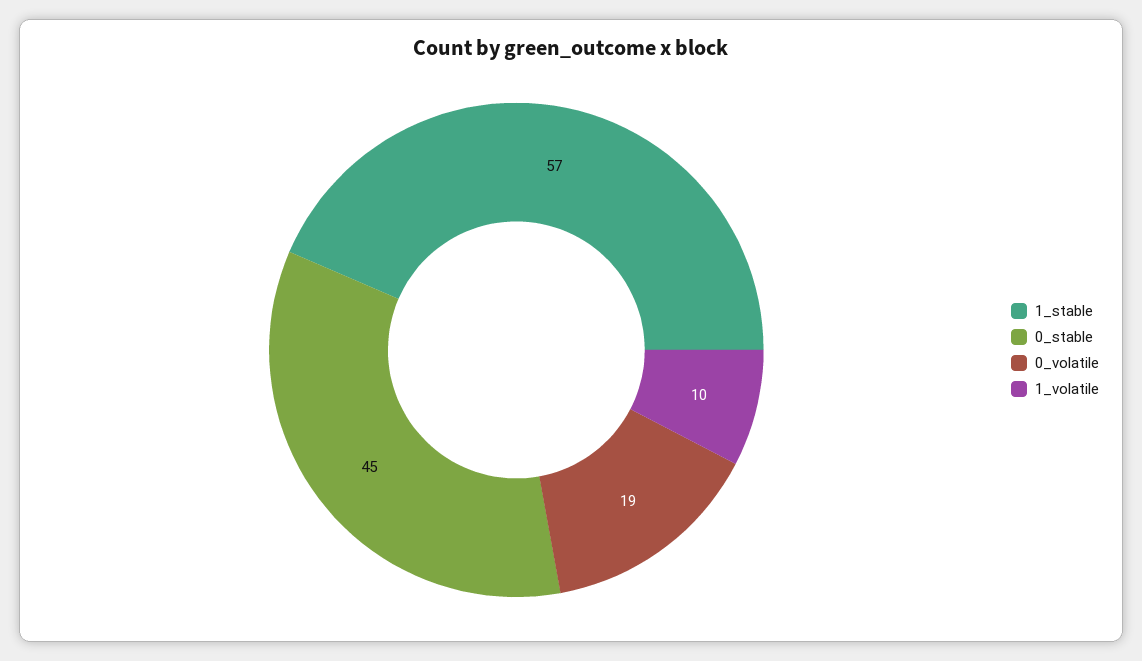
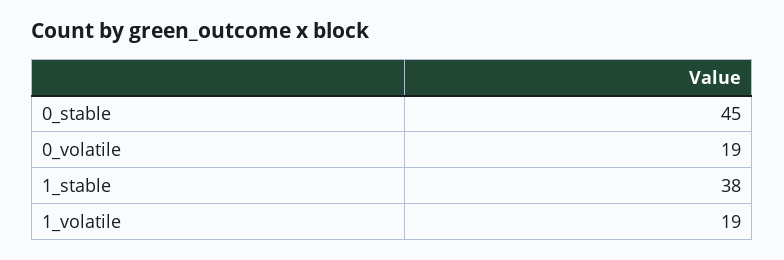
1_stable: 57 -> 38
1_volatile: 10 -> 19

